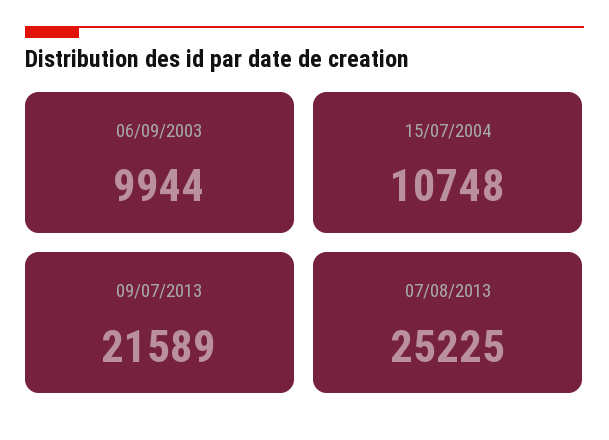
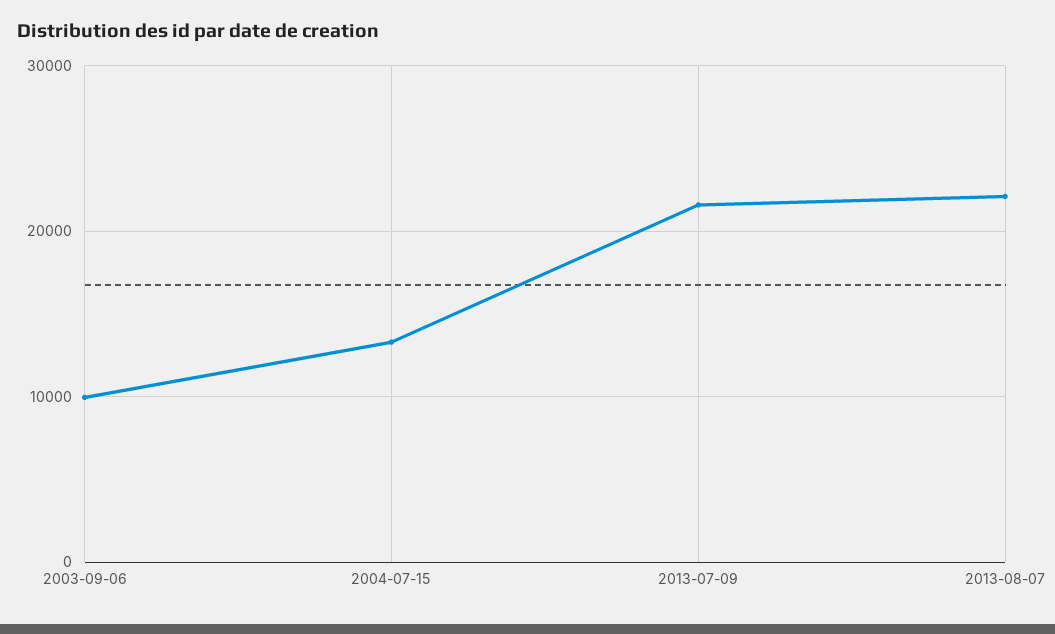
15/07/2004: 10748 -> 13000
07/08/2013: 25225 -> 22000

